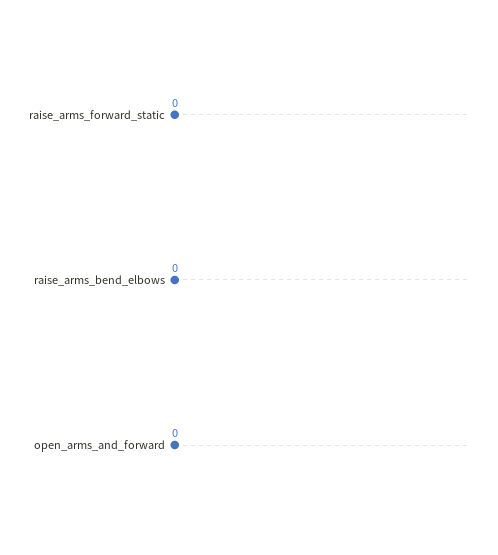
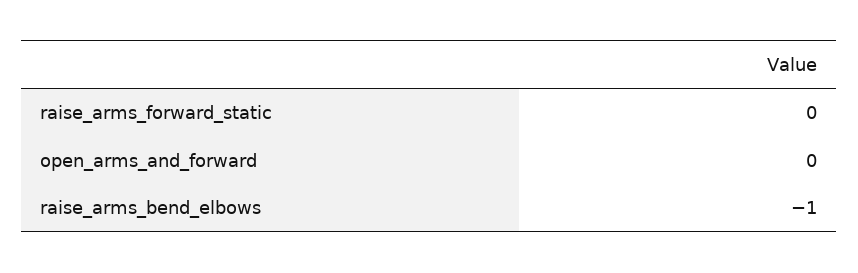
raise_arms_bend_elbows: 0 -> -1

